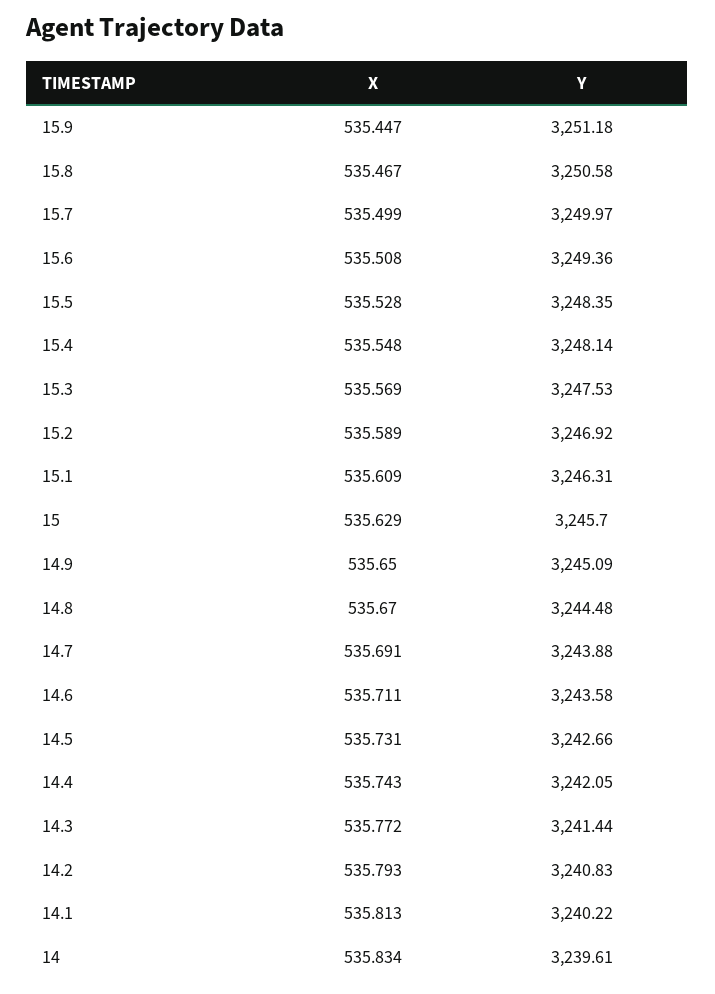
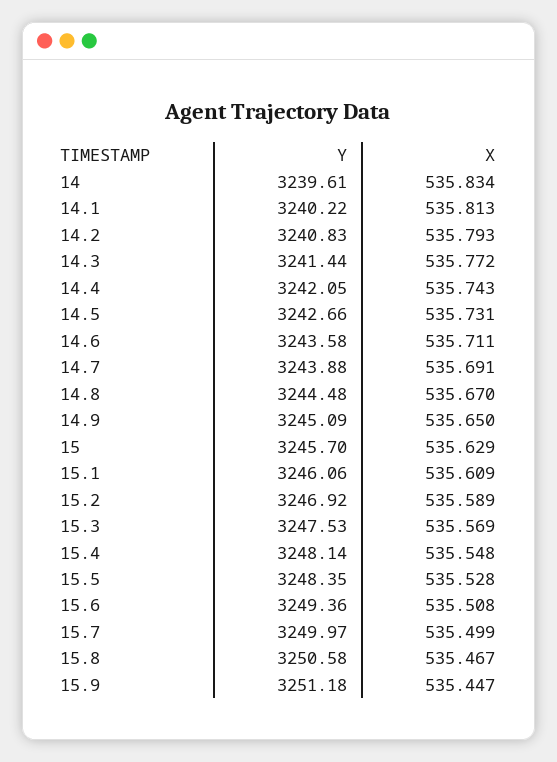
Y, 15.1: 3246.31 -> 3246.06

